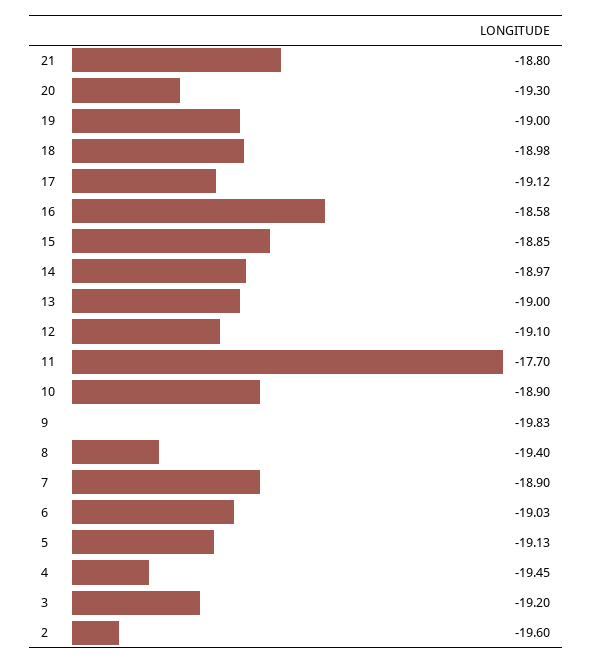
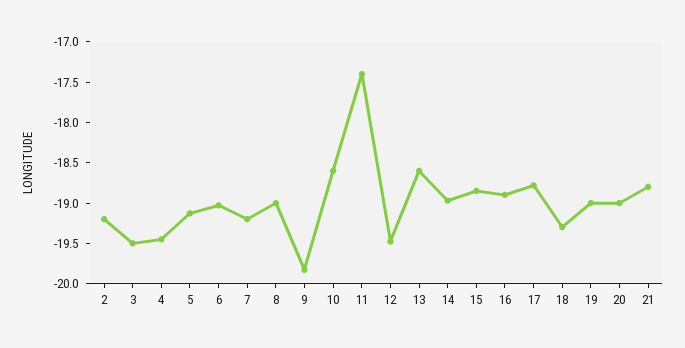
20: -19.3 -> -19
18: -18.98 -> -19.3
17: -19.12 -> -18.8
16: -18.58 -> -18.9
13: -19 -> -18.6
12: -19.1 -> -19.5
11: -17.7 -> -17.4
10: -18.9 -> -18.6
8: -19.4 -> -19
7: -18.9 -> -19.2
3: -19.2 -> -19.5
2: -19.6 -> -19.2

